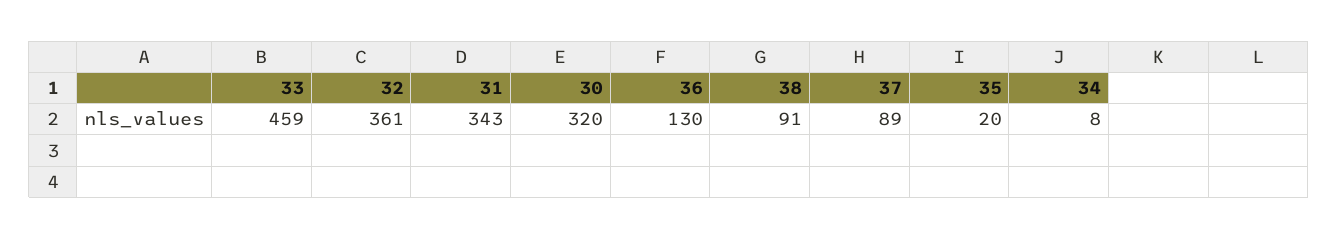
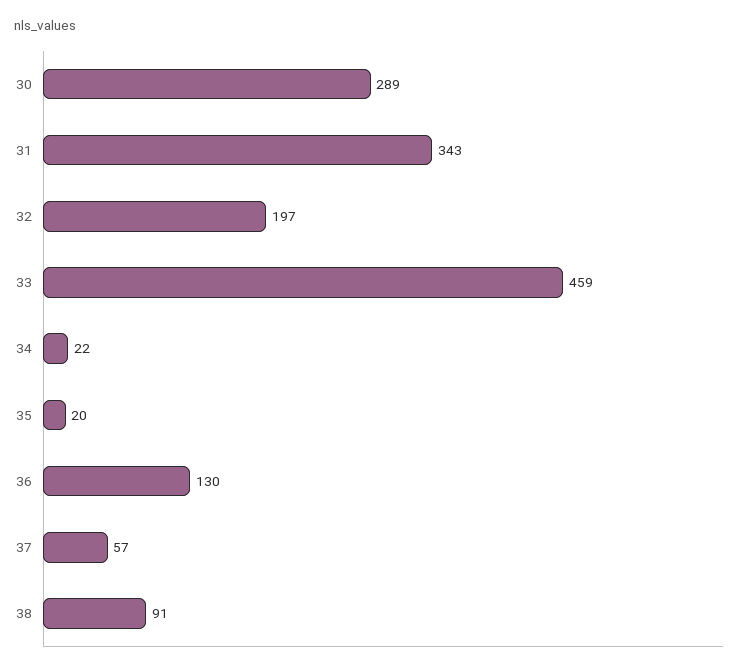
32: 361 -> 197
30: 320 -> 289
37: 89 -> 57
34: 8 -> 22

